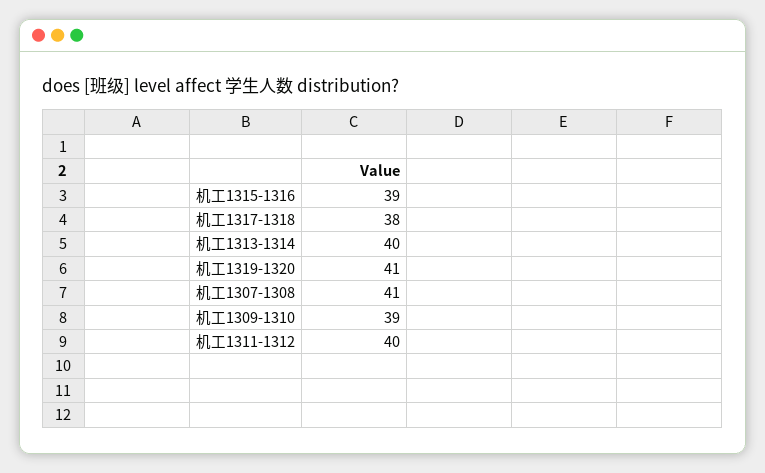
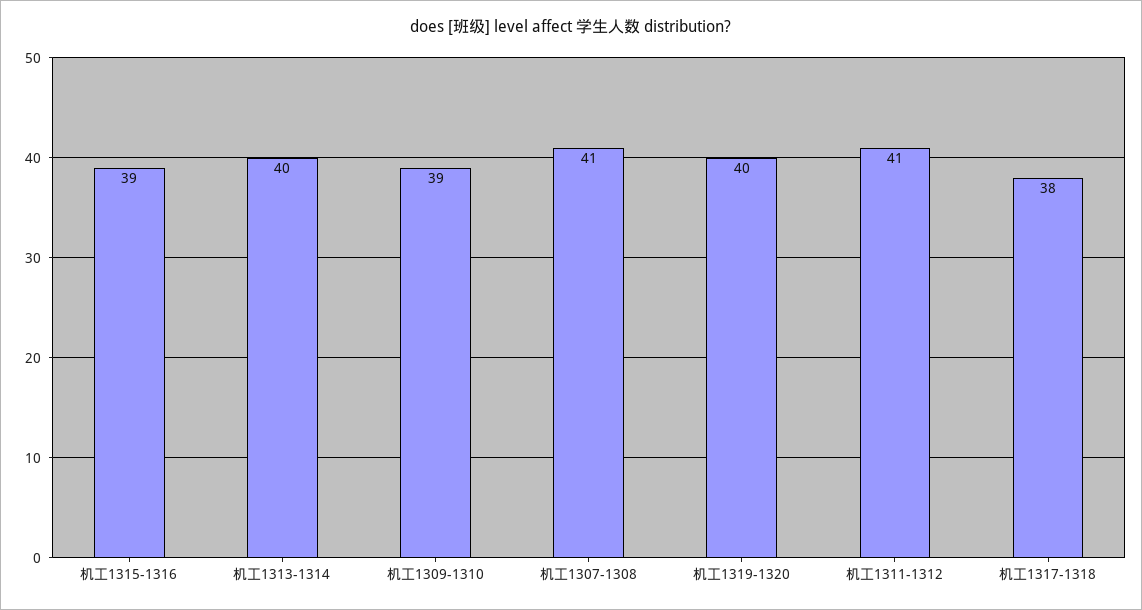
机工1319-1320: 41 -> 40
机工1311-1312: 40 -> 41

